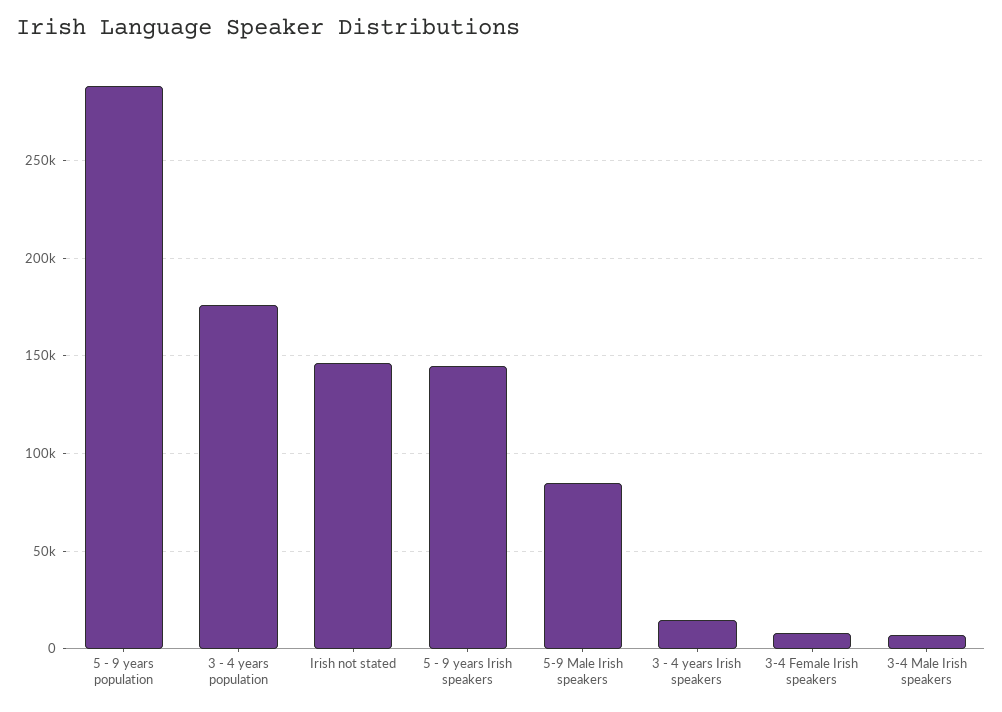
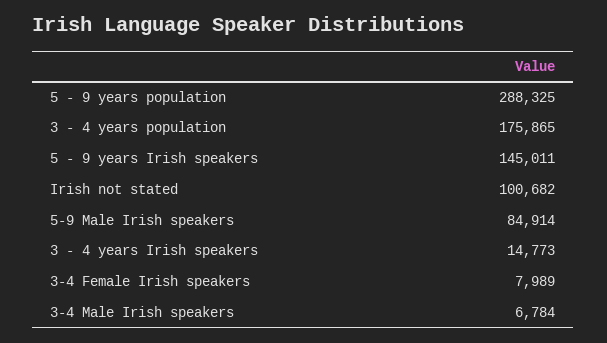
Irish not stated: 145000 -> 100682

